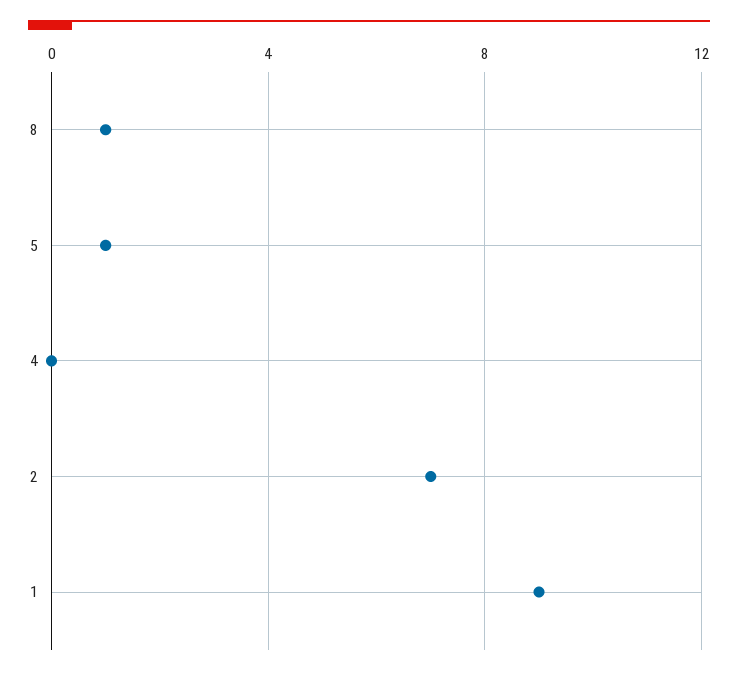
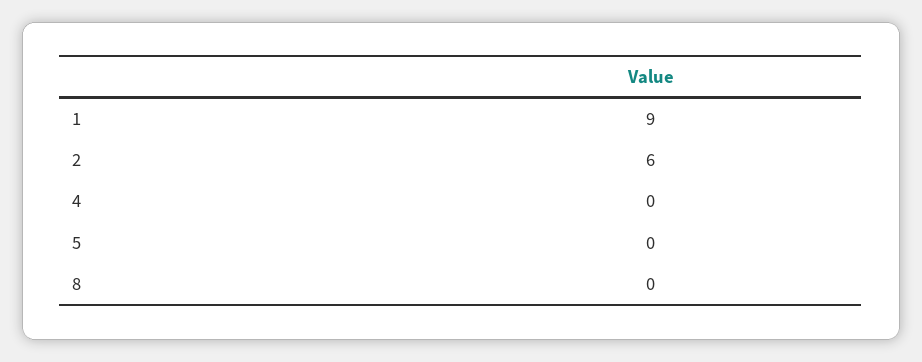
8: 1 -> 0
5: 1 -> 0
2: 7 -> 6

